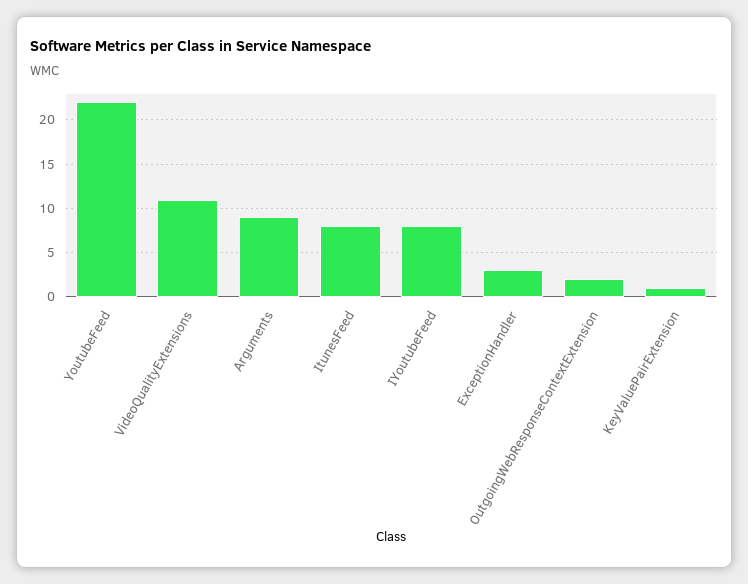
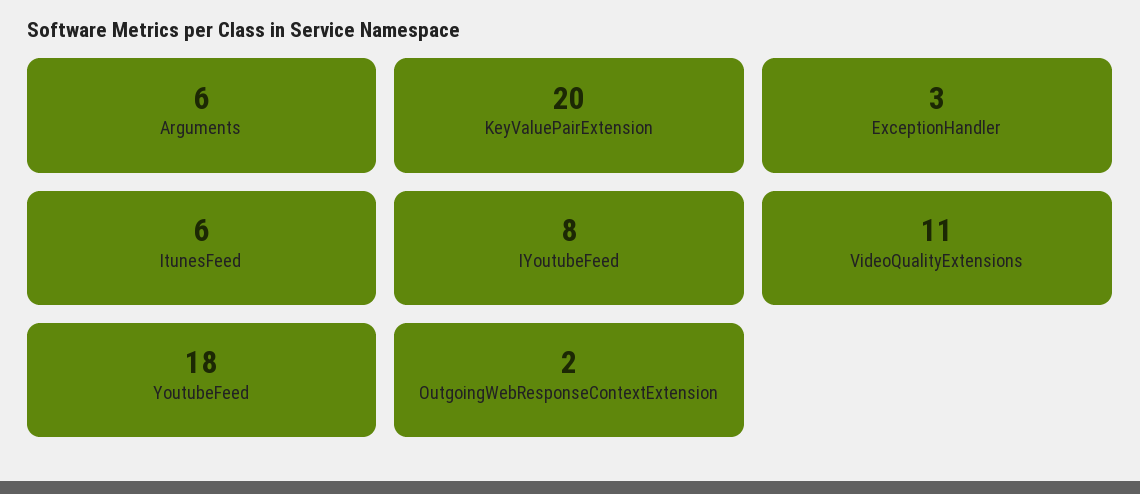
YoutubeFeed: 22 -> 18
Arguments: 9 -> 6
ItunesFeed: 8 -> 6
KeyValuePairExtension: 1 -> 20

